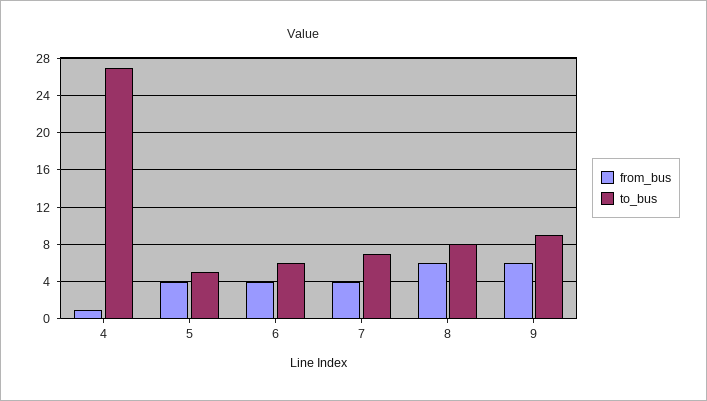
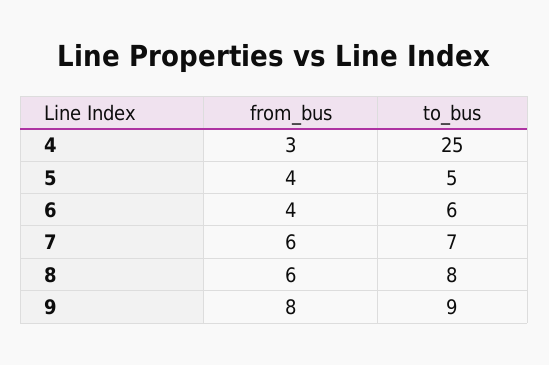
from_bus, 4: 1 -> 3
to_bus, 4: 27 -> 25
from_bus, 7: 4 -> 6
from_bus, 9: 6 -> 8

